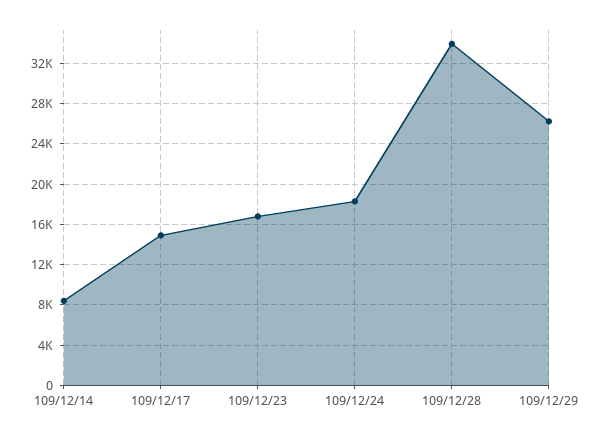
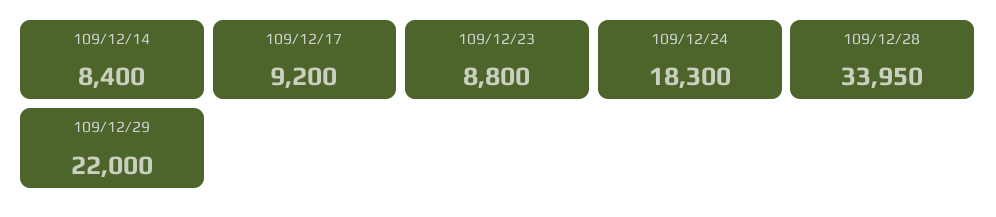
109/12/17: 15000 -> 9200
109/12/23: 17000 -> 8800
109/12/29: 26000 -> 22000

